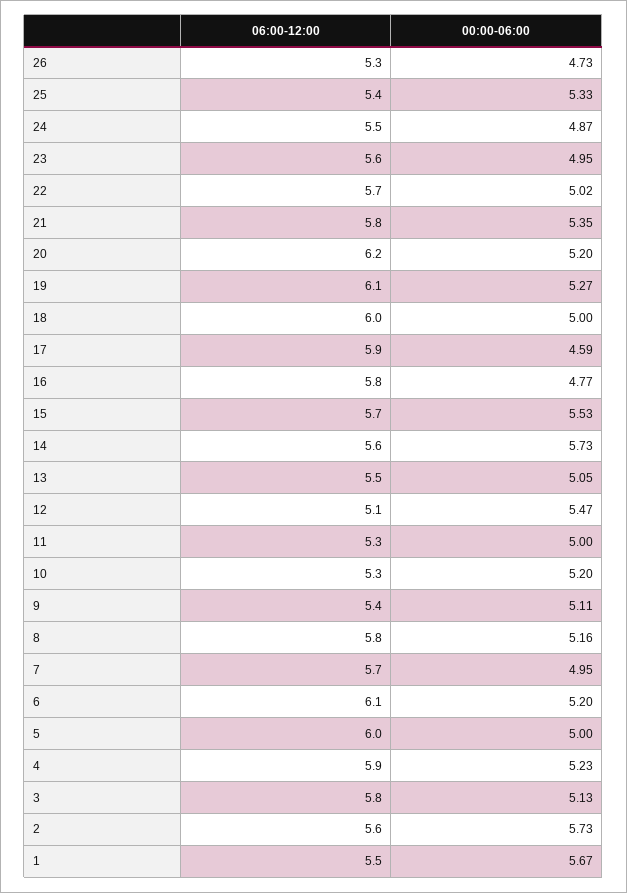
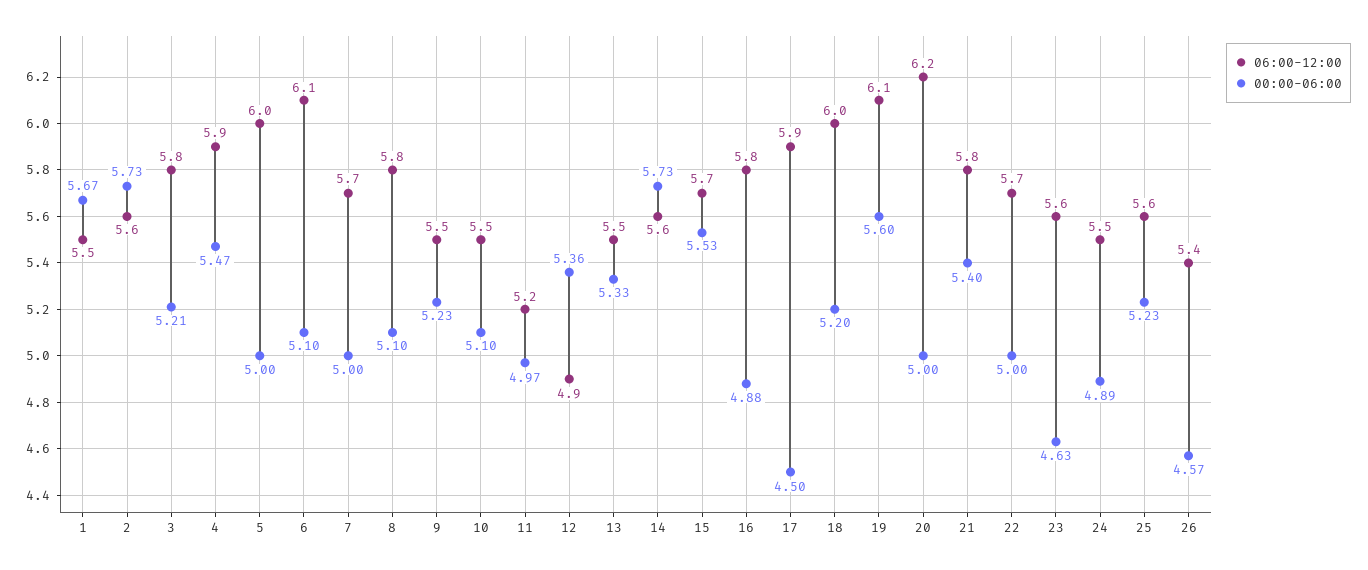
06:00-12:00, 26: 5.3 -> 5.4
00:00-06:00, 26: 4.73 -> 4.57
06:00-12:00, 25: 5.4 -> 5.6
00:00-06:00, 25: 5.33 -> 5.23
00:00-06:00, 24: 4.87 -> 4.89
00:00-06:00, 23: 4.95 -> 4.63
00:00-06:00, 22: 5.02 -> 5
00:00-06:00, 21: 5.35 -> 5.4
00:00-06:00, 20: 5.2 -> 5
00:00-06:00, 19: 5.27 -> 5.6
00:00-06:00, 18: 5 -> 5.2
00:00-06:00, 17: 4.59 -> 4.5
00:00-06:00, 16: 4.77 -> 4.88
00:00-06:00, 13: 5.05 -> 5.33
06:00-12:00, 12: 5.1 -> 4.9
00:00-06:00, 12: 5.47 -> 5.36
06:00-12:00, 11: 5.3 -> 5.2
00:00-06:00, 11: 5 -> 4.97
06:00-12:00, 10: 5.3 -> 5.5
00:00-06:00, 10: 5.2 -> 5.1
06:00-12:00, 9: 5.4 -> 5.5
00:00-06:00, 9: 5.11 -> 5.23
00:00-06:00, 8: 5.16 -> 5.1
00:00-06:00, 7: 4.95 -> 5
00:00-06:00, 6: 5.2 -> 5.1
00:00-06:00, 4: 5.23 -> 5.47
00:00-06:00, 3: 5.13 -> 5.21

